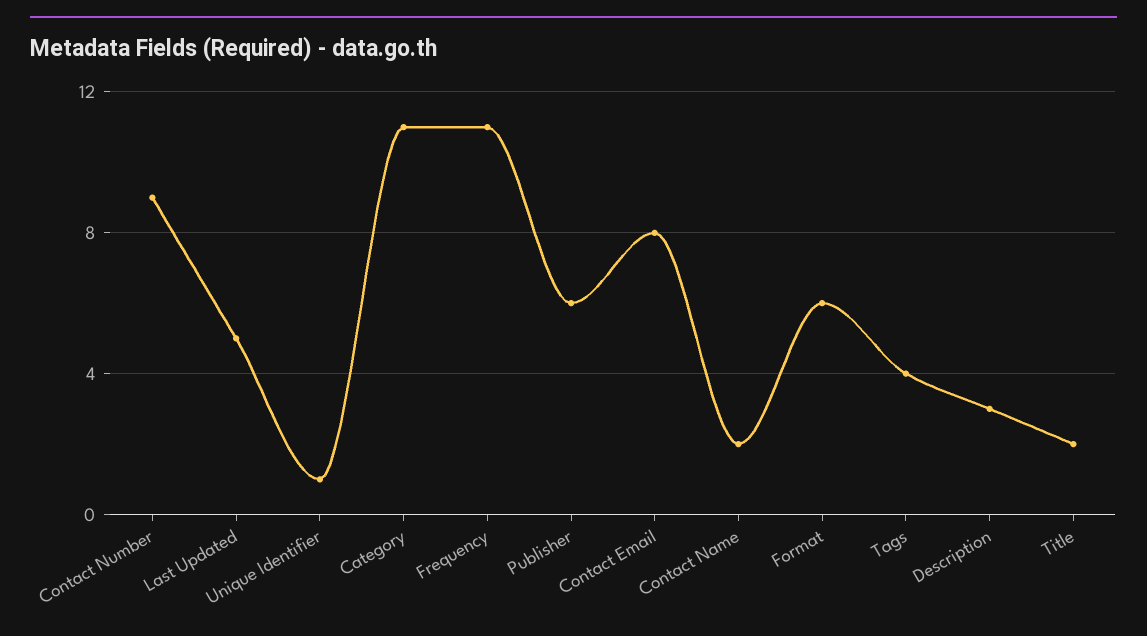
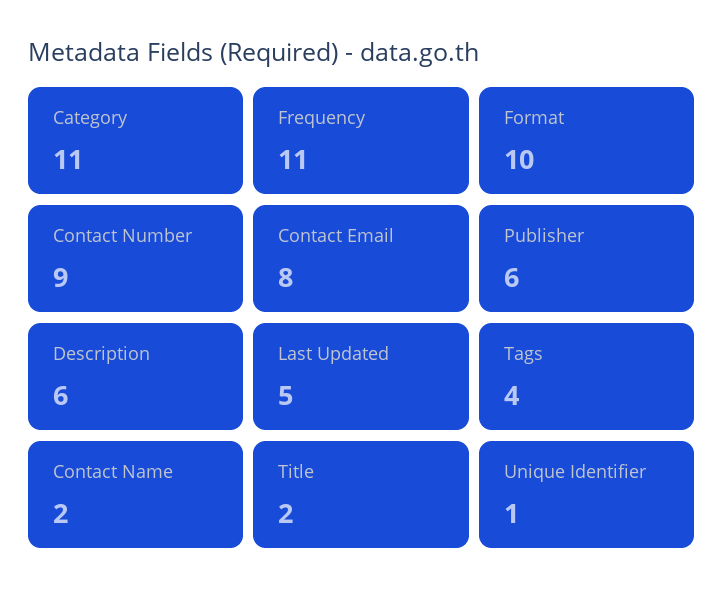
Format: 6 -> 10
Description: 3 -> 6

